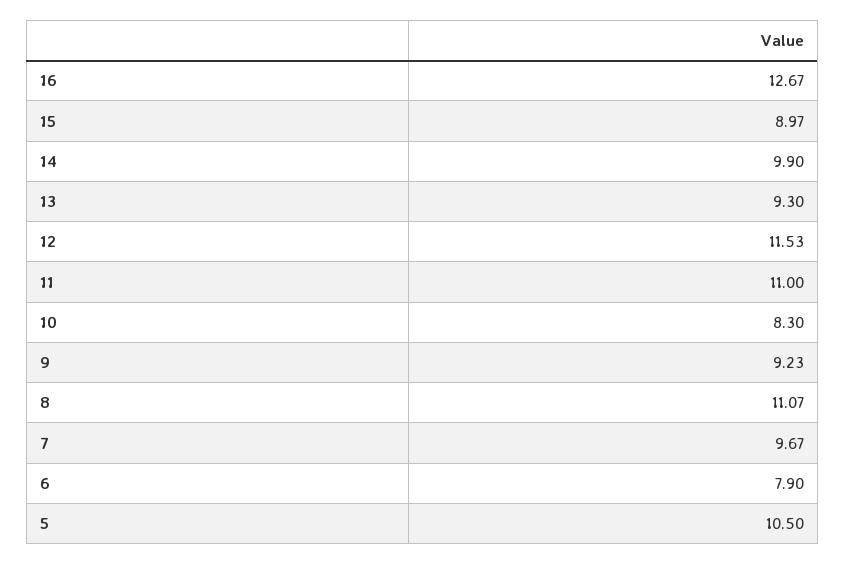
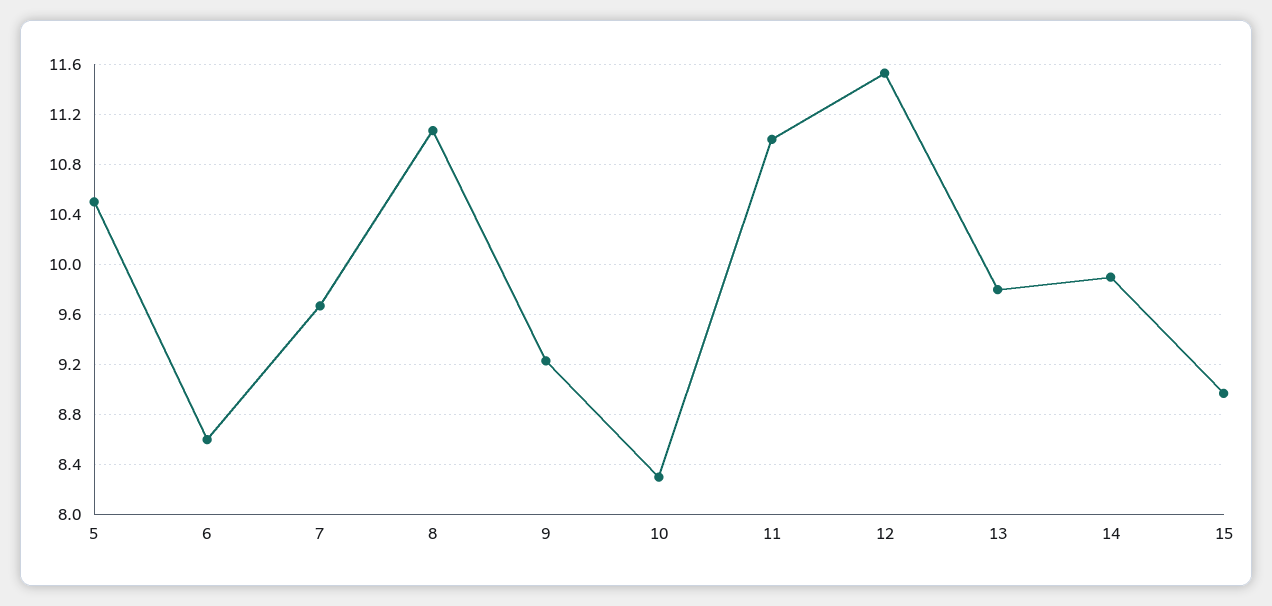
16: 12.67 -> none
13: 9.3 -> 9.8
6: 7.9 -> 8.6

